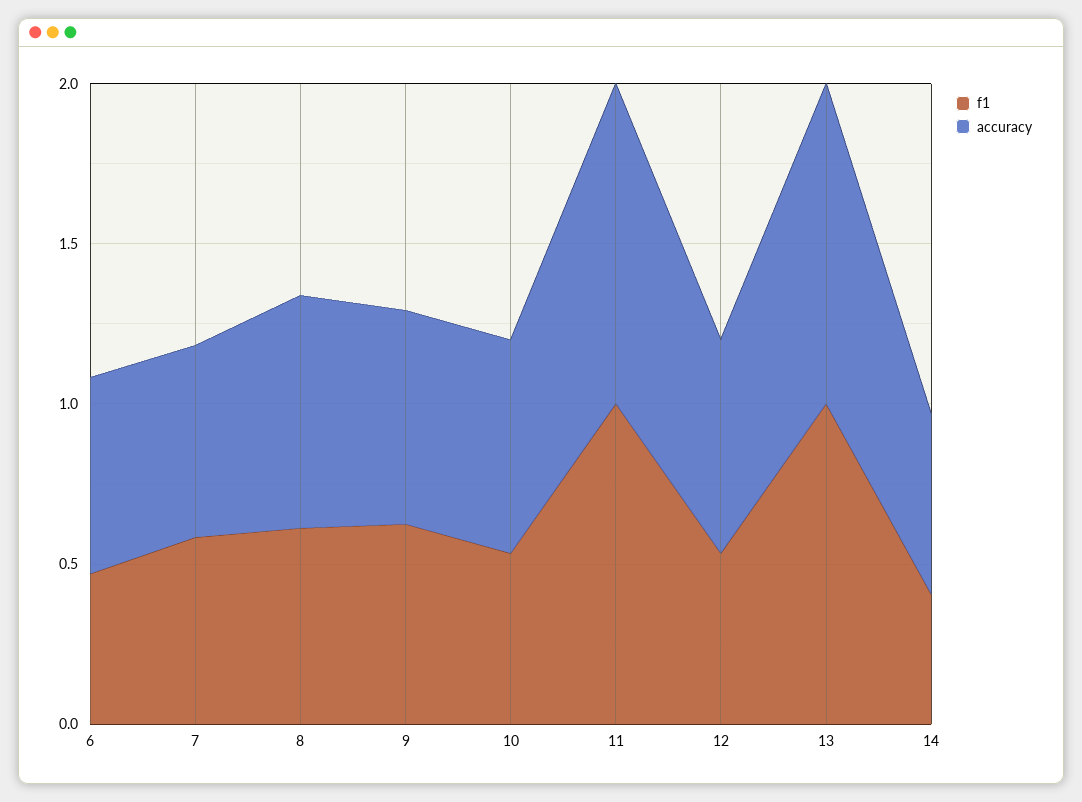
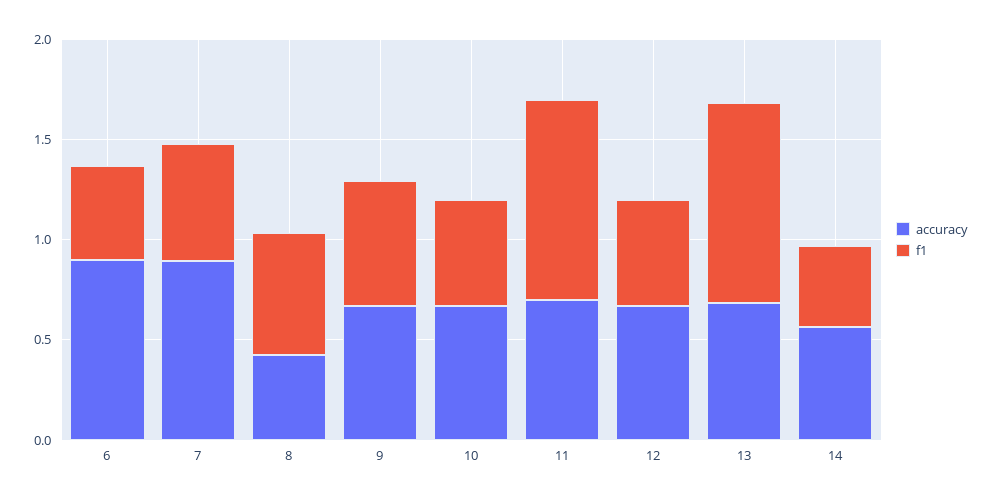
accuracy, 6: 0.6 -> 0.9
accuracy, 7: 0.6 -> 0.9
accuracy, 8: 0.7 -> 0.4
accuracy, 11: 1 -> 0.7
accuracy, 13: 1 -> 0.7

